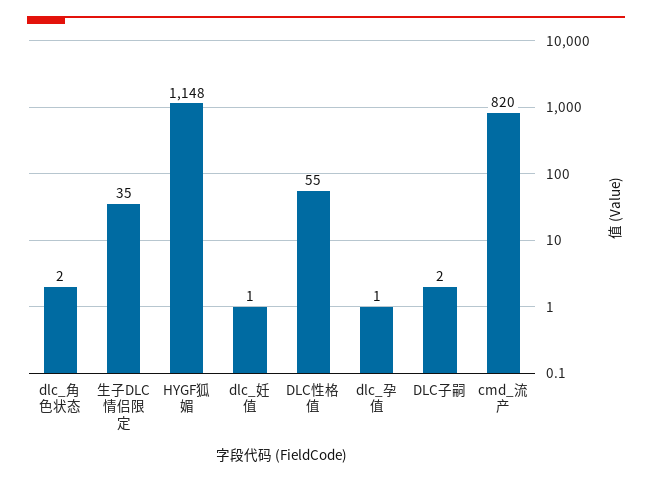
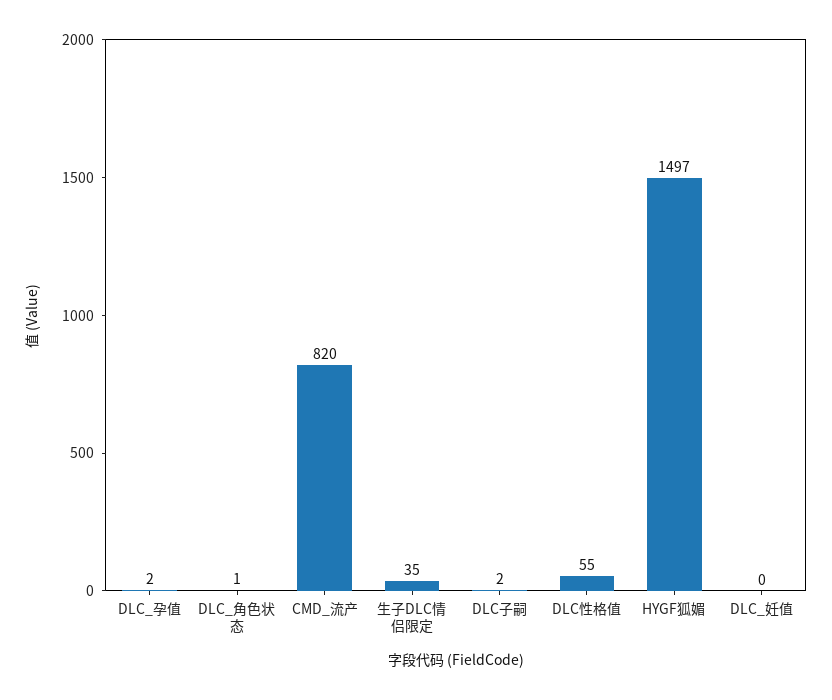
dlc_角色状态: 2 -> 1
HYGF狐媚: 1148 -> 1497
dlc_妊值: 1 -> 0
dlc_孕值: 1 -> 2

